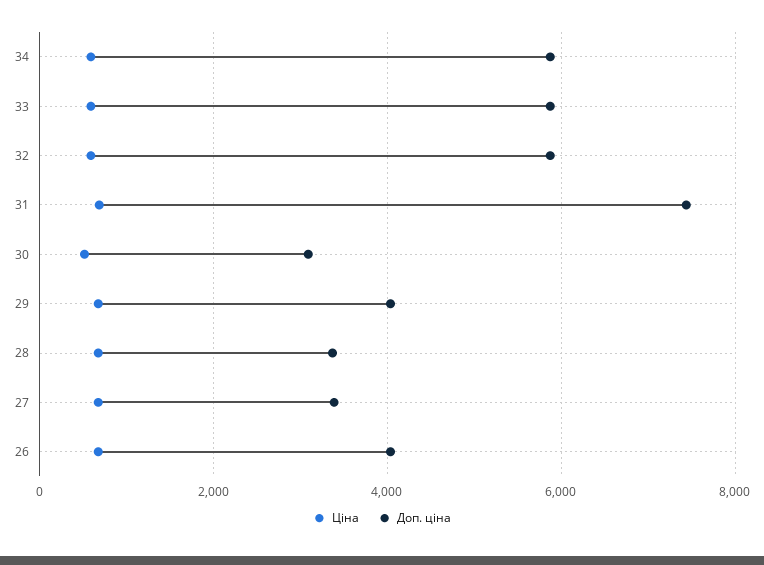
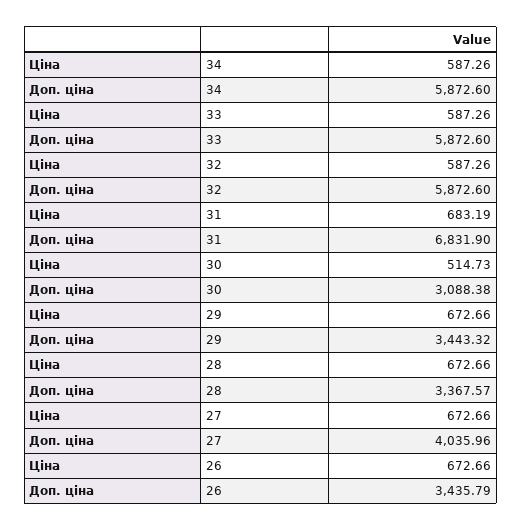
Доп. ціна, 31: 7400 -> 6831.9
Доп. ціна, 29: 4000 -> 3443.32
Доп. ціна, 27: 3400 -> 4035.96
Доп. ціна, 26: 4000 -> 3435.79

